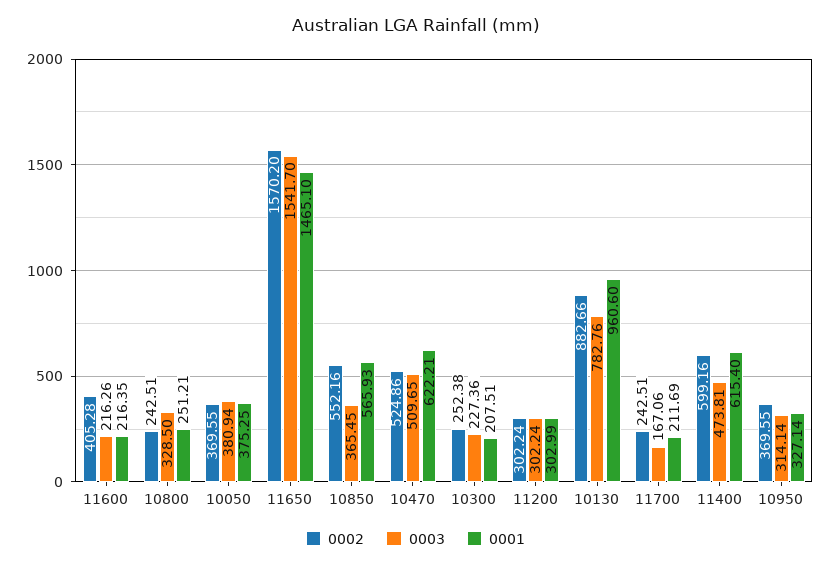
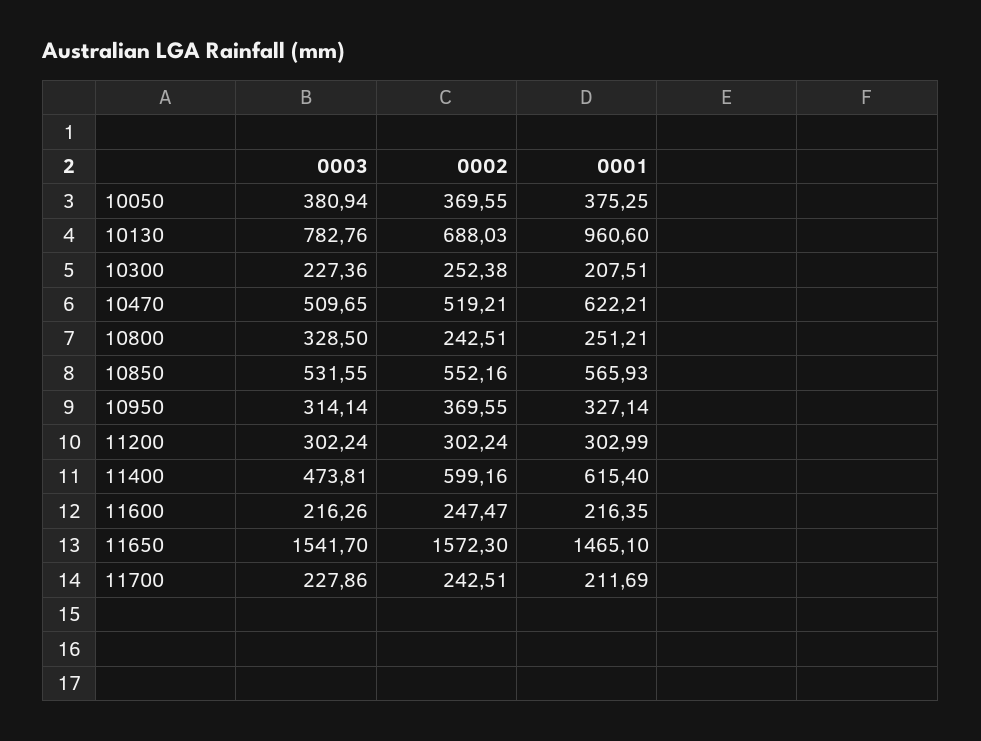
0002, 11600: 405.28 -> 247.47
0002, 11650: 1570.2 -> 1572.3
0003, 10850: 365.45 -> 531.55
0002, 10470: 524.86 -> 519.21
0002, 10130: 882.66 -> 688.03
0003, 11700: 167.06 -> 227.86

